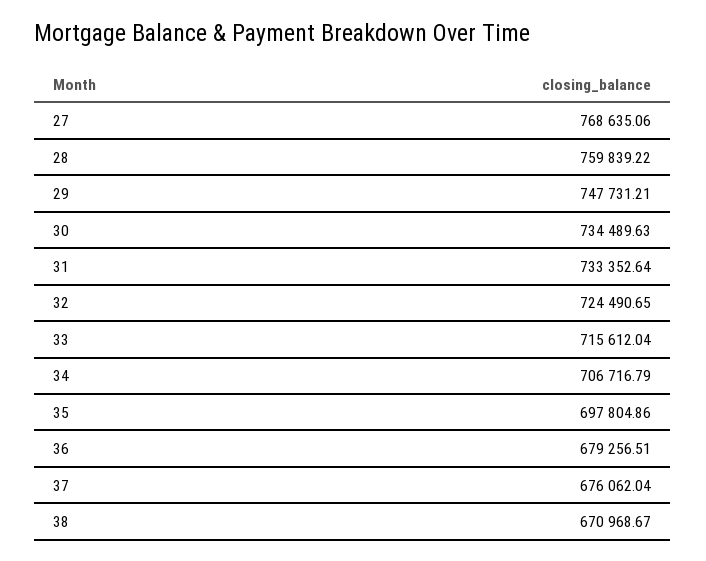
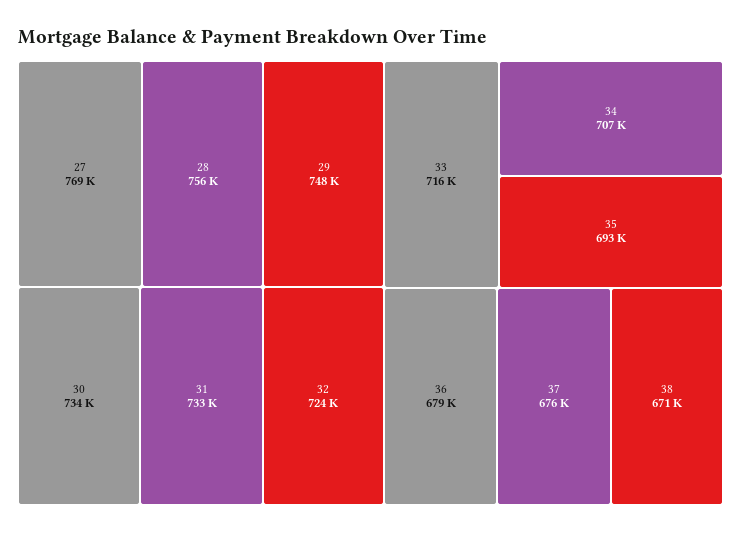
28: 759839.22 -> 756000
35: 697804.86 -> 693000

